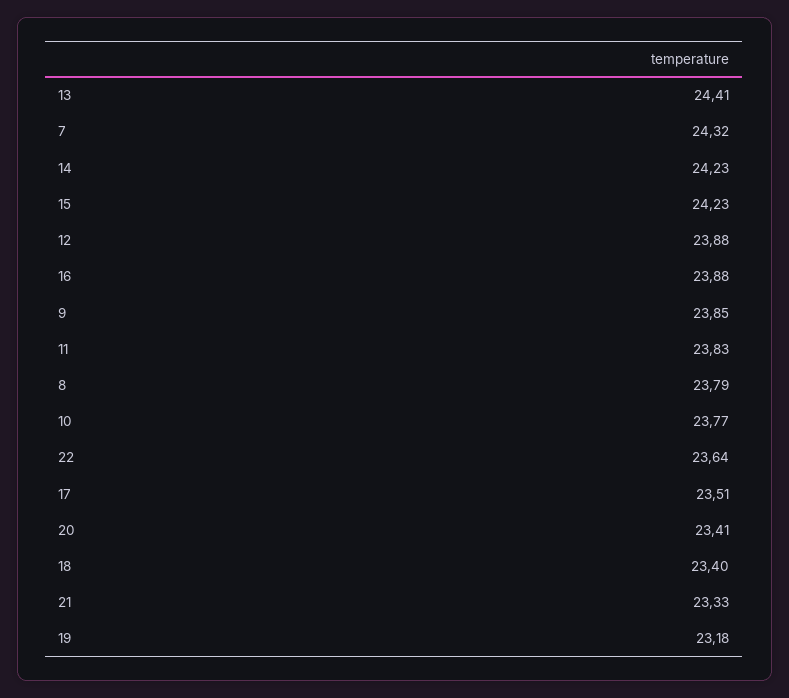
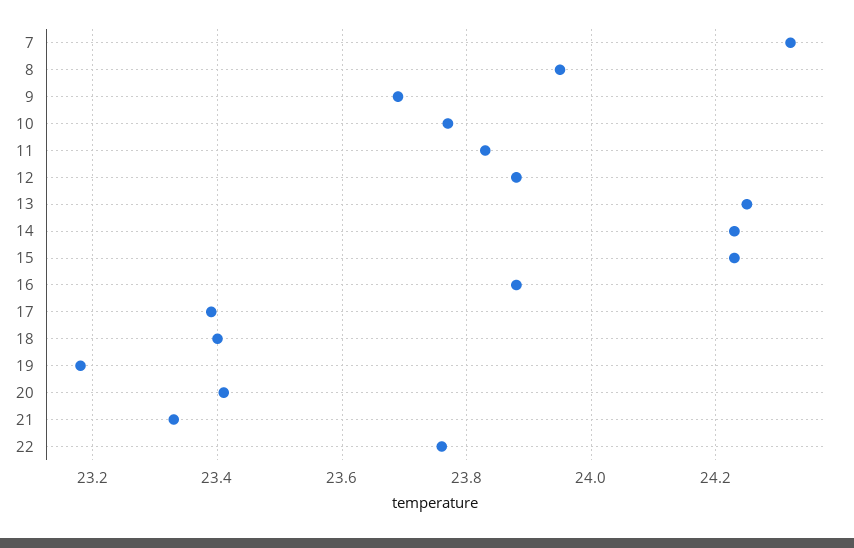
13: 24.41 -> 24.25
9: 23.85 -> 23.7
8: 23.79 -> 23.95
22: 23.64 -> 23.75
17: 23.51 -> 23.4

